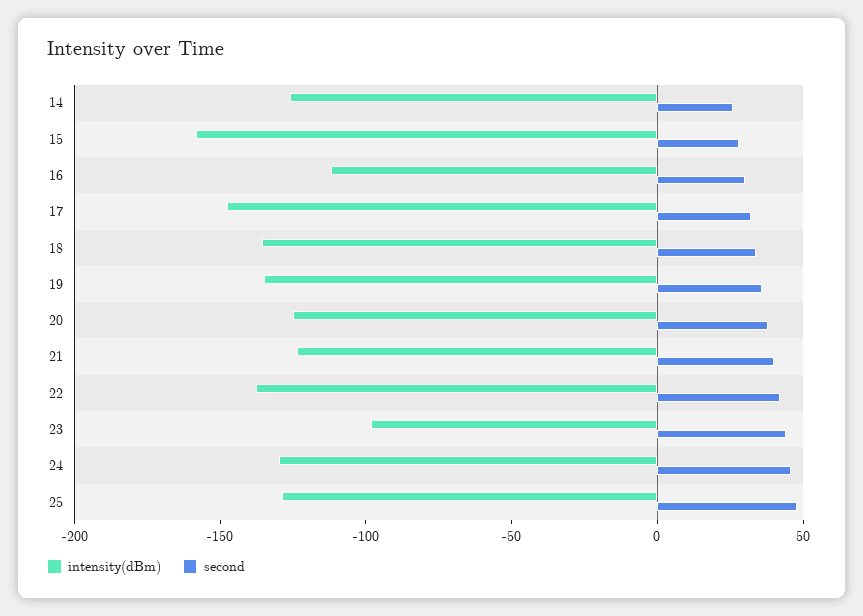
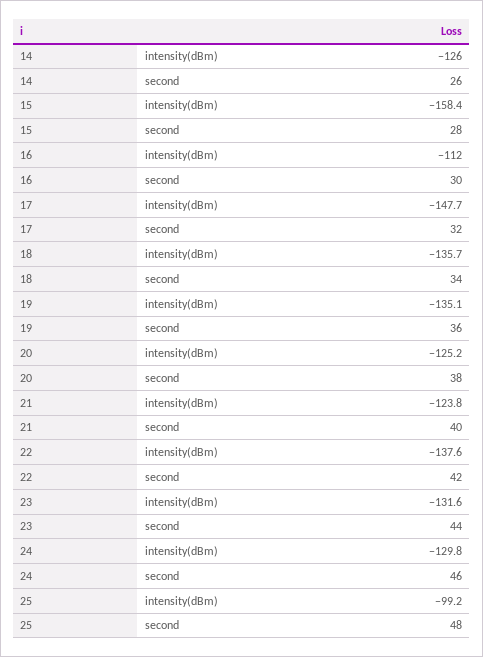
intensity(dBm), 23: -100 -> -131.6
intensity(dBm), 25: -130 -> -99.2

